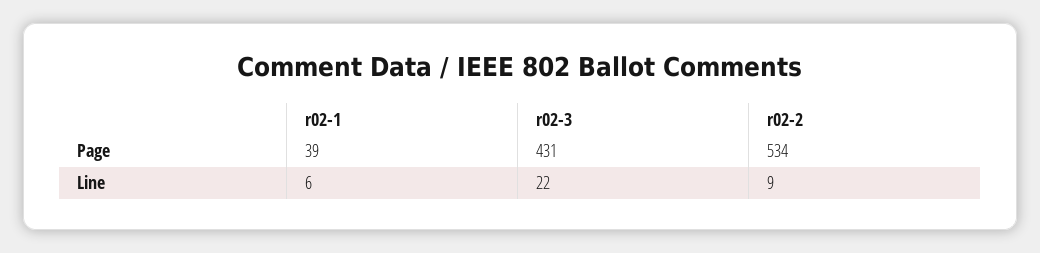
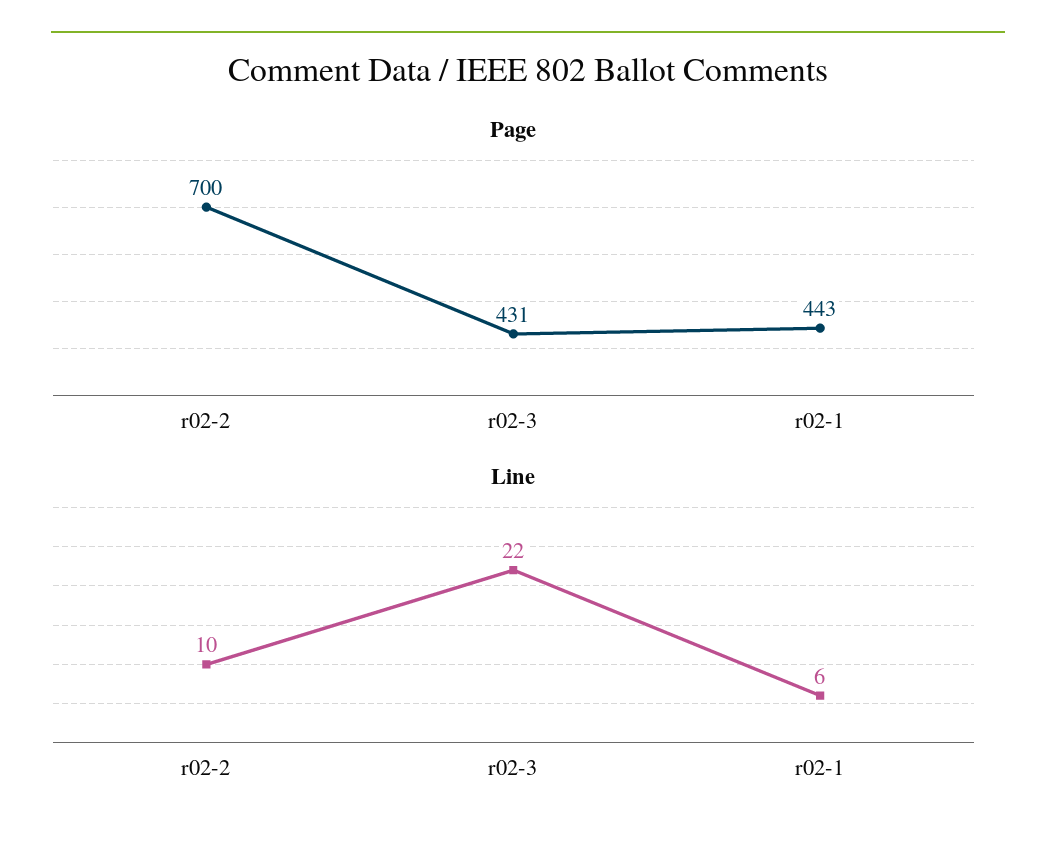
Page, r02-1: 39 -> 443
Page, r02-2: 534 -> 700
Line, r02-2: 9 -> 10

